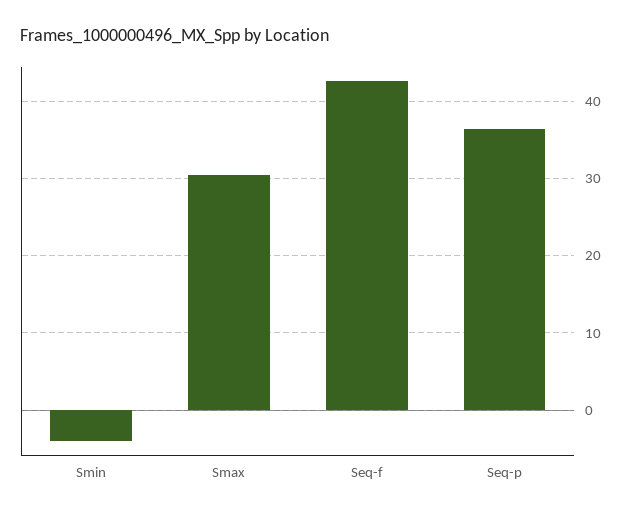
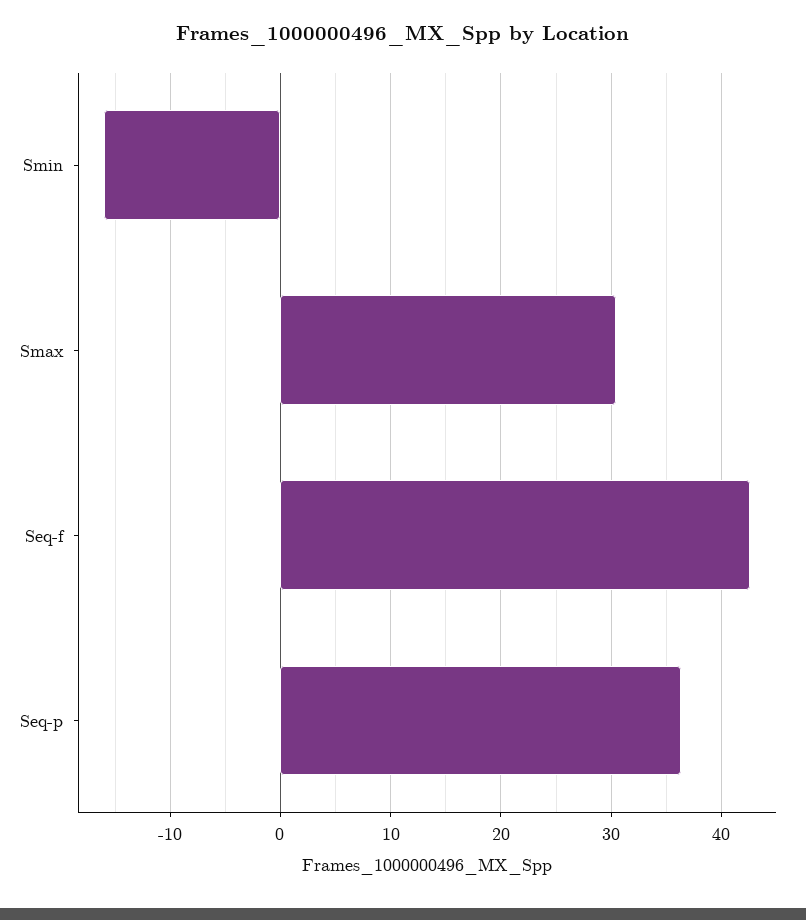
Smin: -4 -> -16

